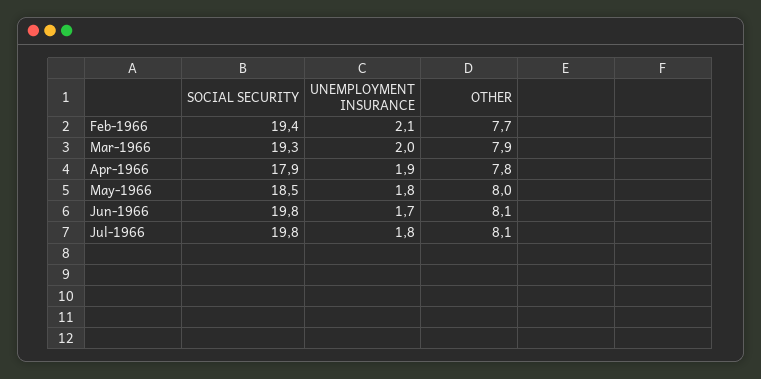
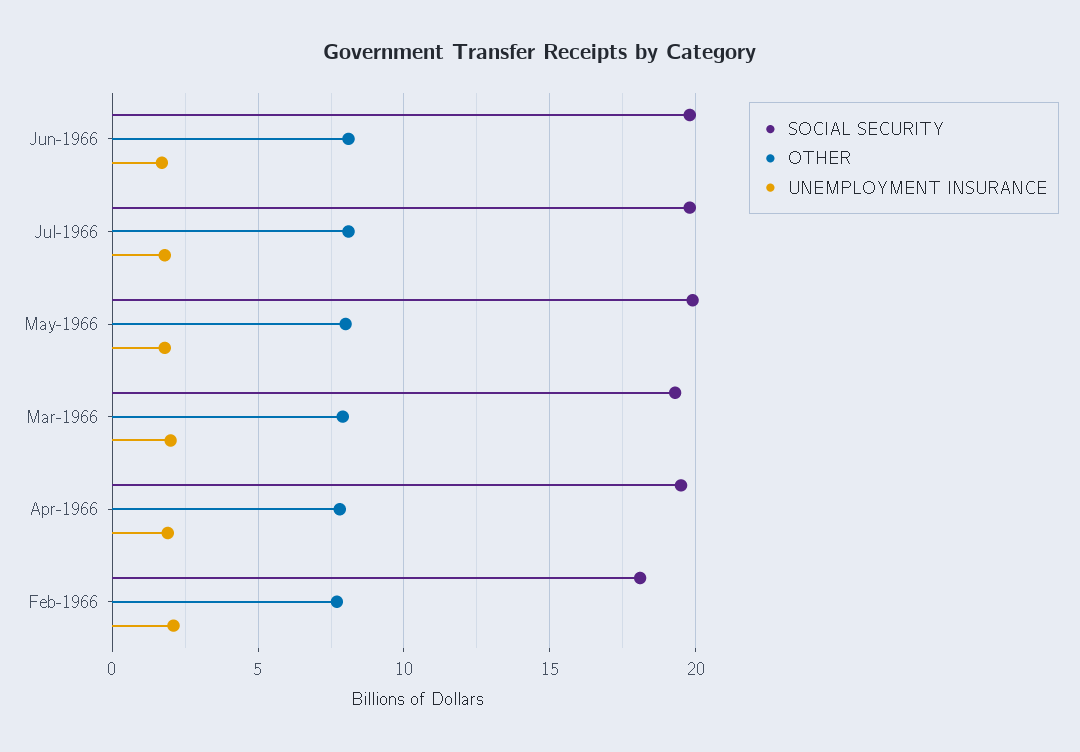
SOCIAL SECURITY, Feb-1966: 19.4 -> 18
SOCIAL SECURITY, Apr-1966: 17.9 -> 19.5
SOCIAL SECURITY, May-1966: 18.5 -> 20

